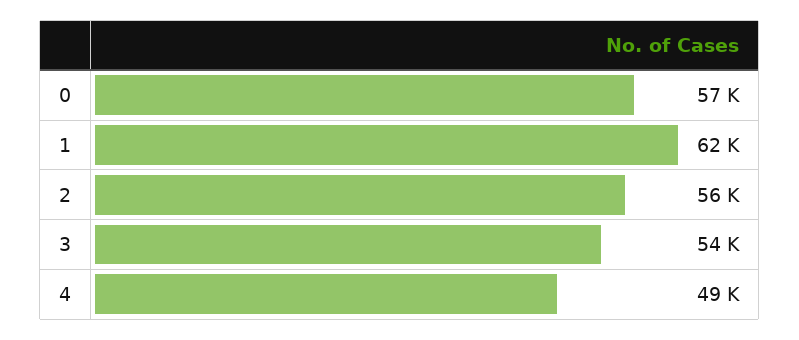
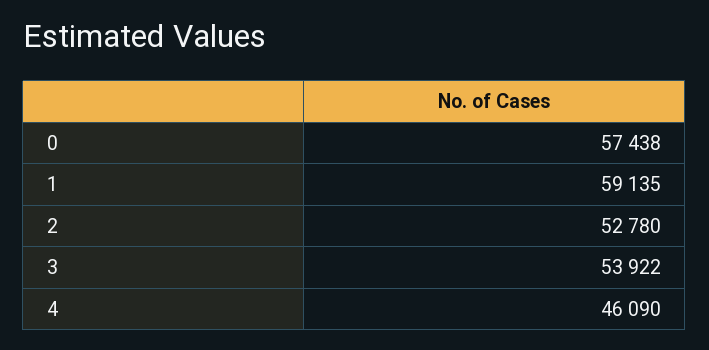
1: 62000 -> 59135
2: 56000 -> 52780
4: 49000 -> 46090

